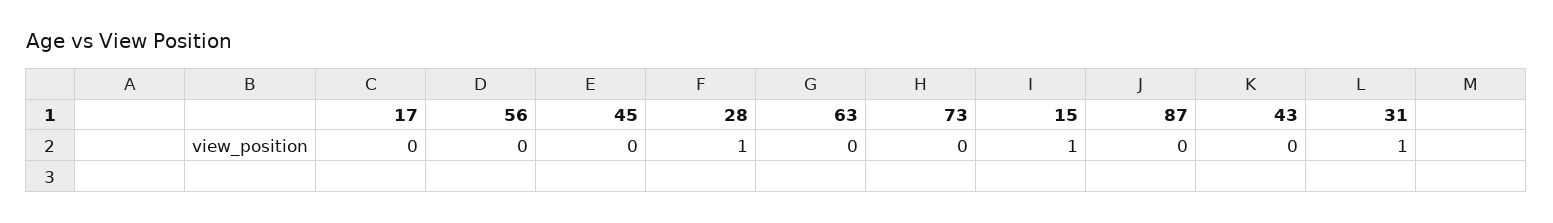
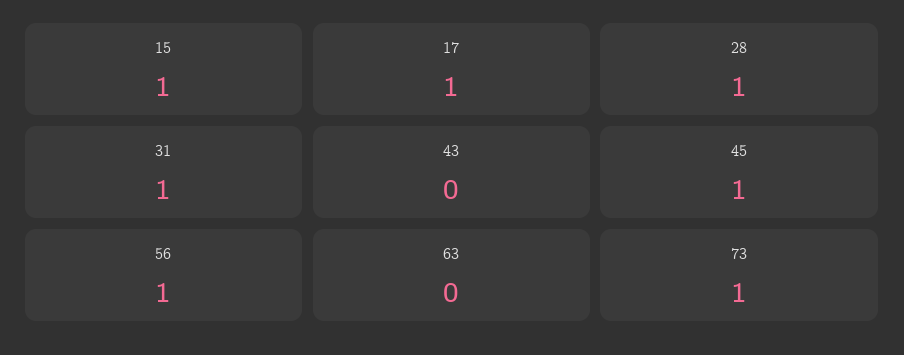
17: 0 -> 1
56: 0 -> 1
45: 0 -> 1
73: 0 -> 1
87: 0 -> none

